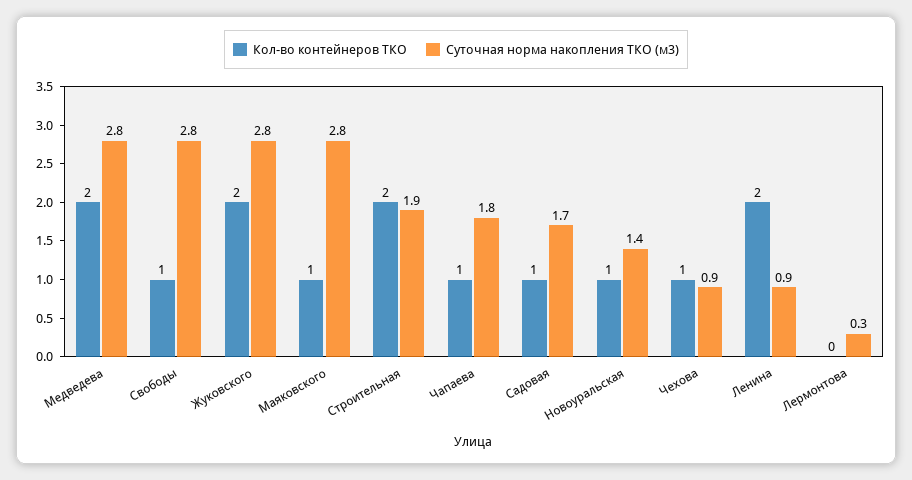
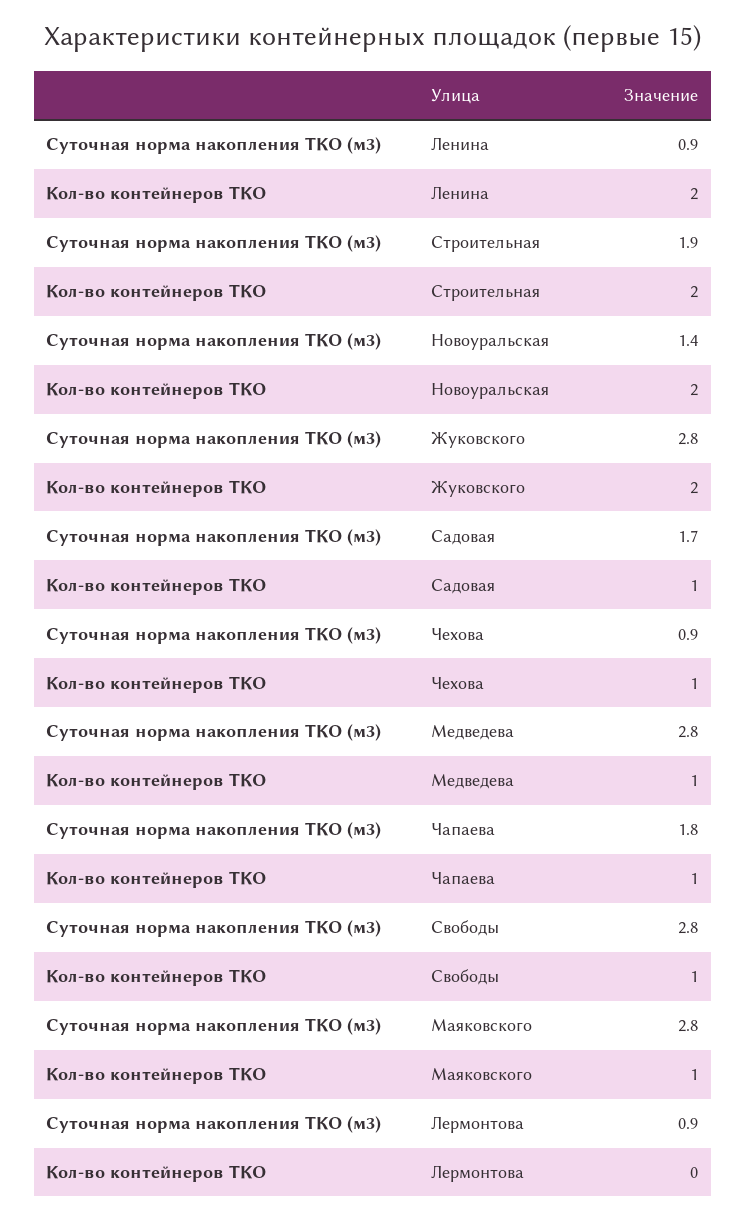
Кол-во контейнеров ТКО, Медведева: 2 -> 1
Кол-во контейнеров ТКО, Новоуральская: 1 -> 2
Суточная норма накопления ТКО (м3), Лермонтова: 0.3 -> 0.9

